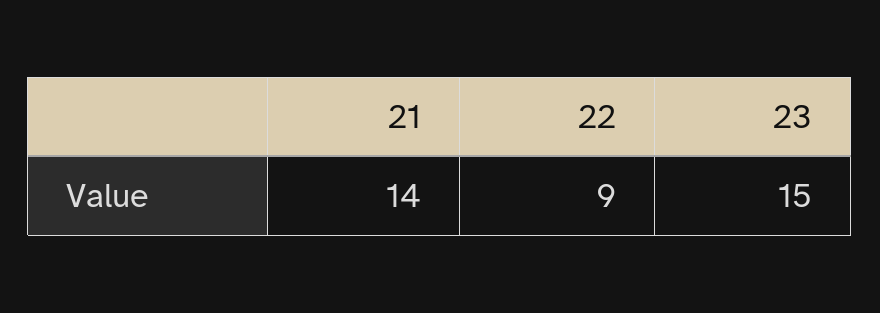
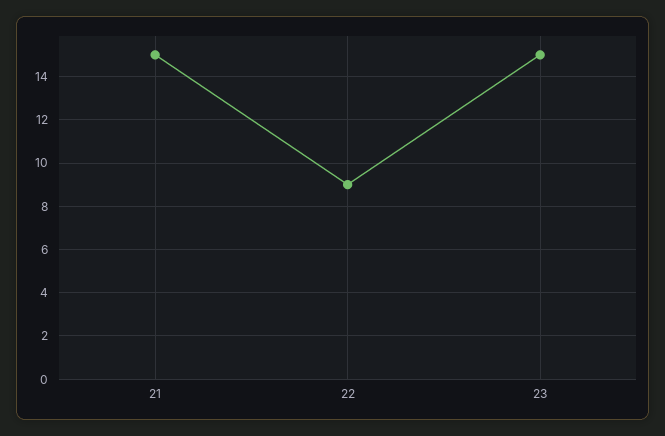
21: 14 -> 15

